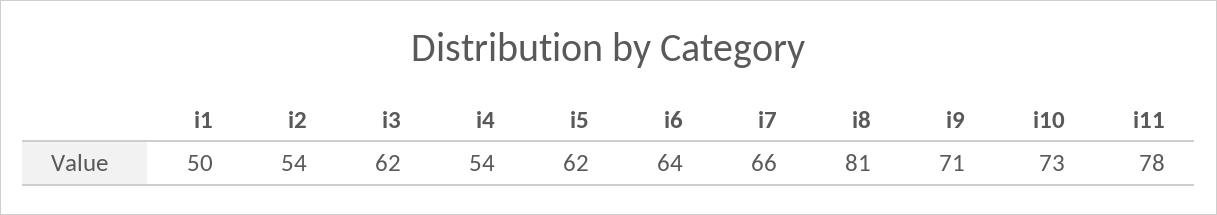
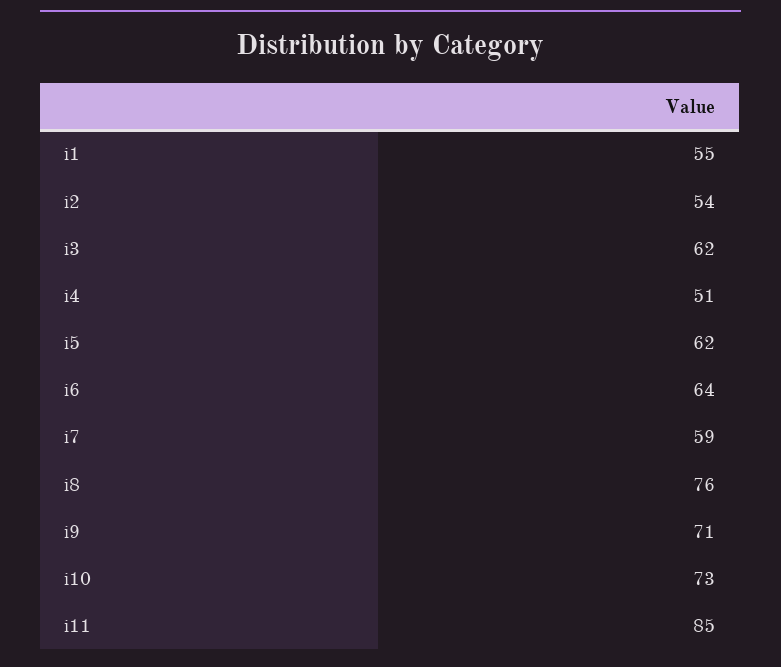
i1: 50 -> 55
i4: 54 -> 51
i7: 66 -> 59
i8: 81 -> 76
i11: 78 -> 85

